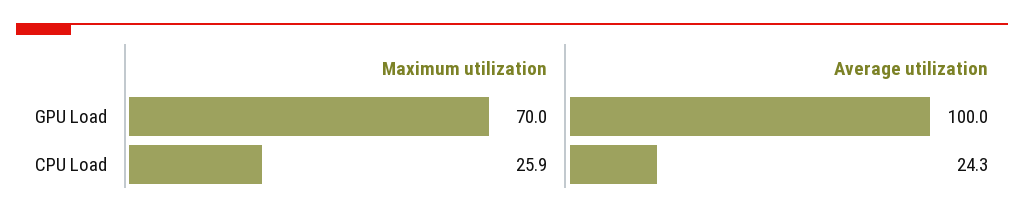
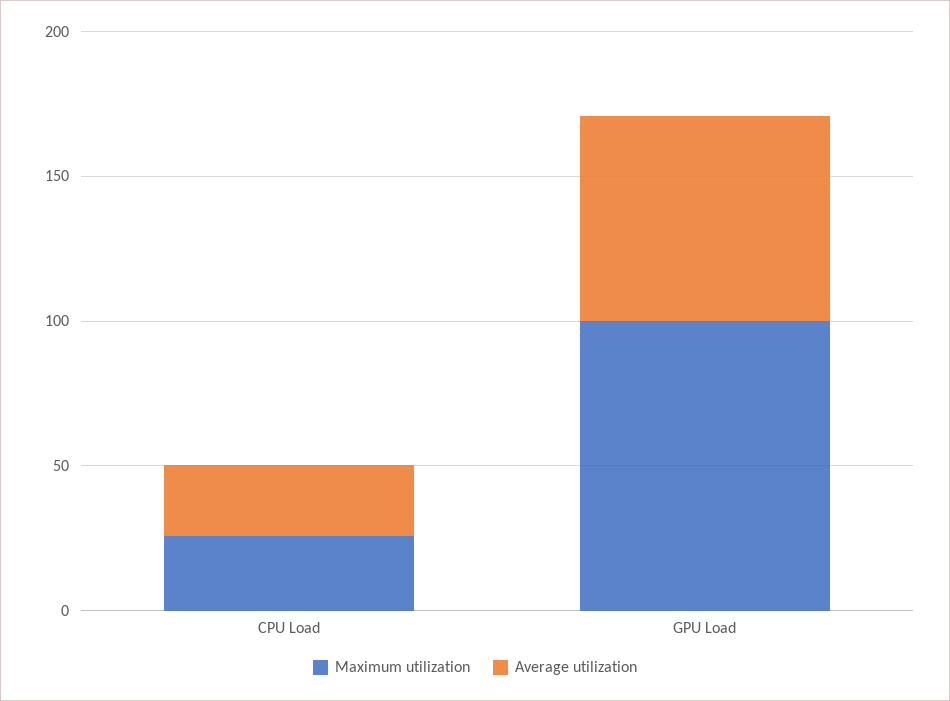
Maximum utilization, GPU Load: 70 -> 100
Average utilization, GPU Load: 100 -> 70

